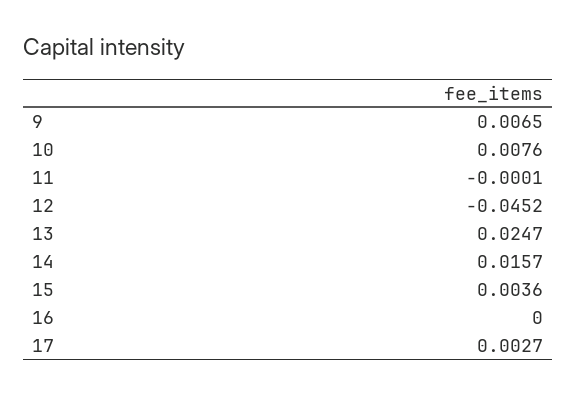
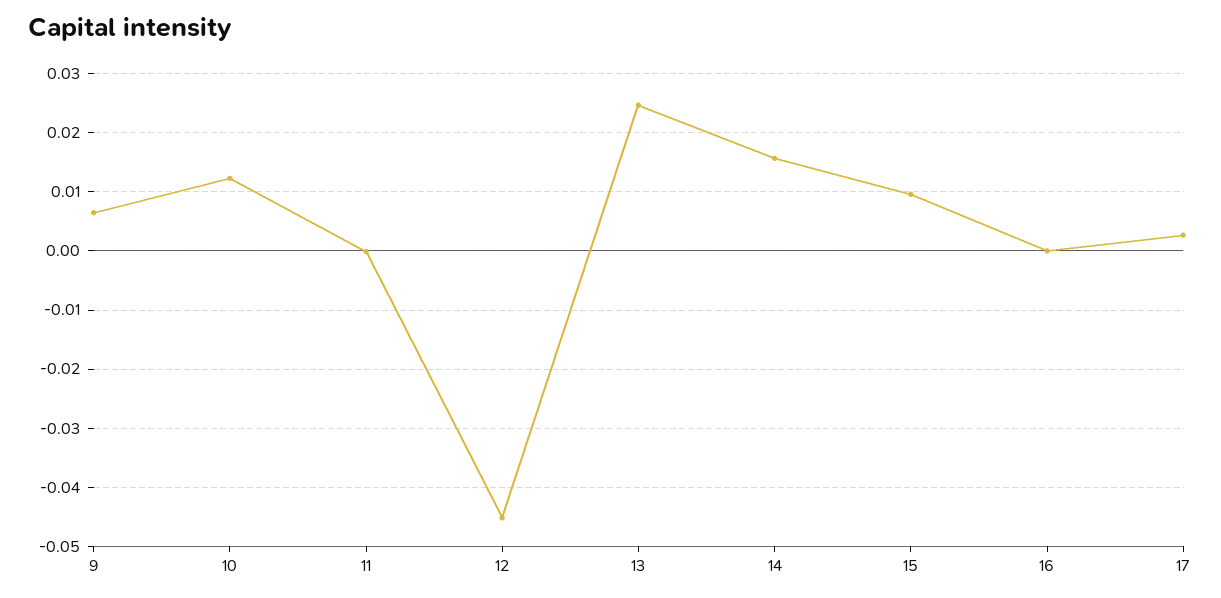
10: 0.0076 -> 0.012
15: 0.0036 -> 0.01

